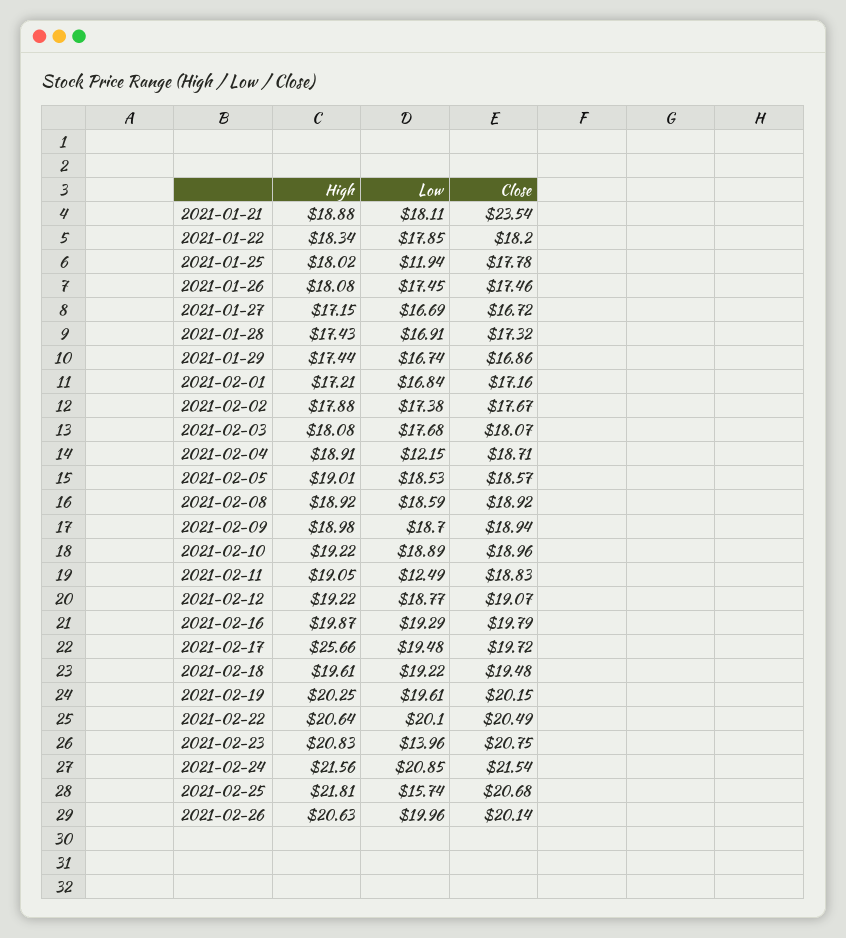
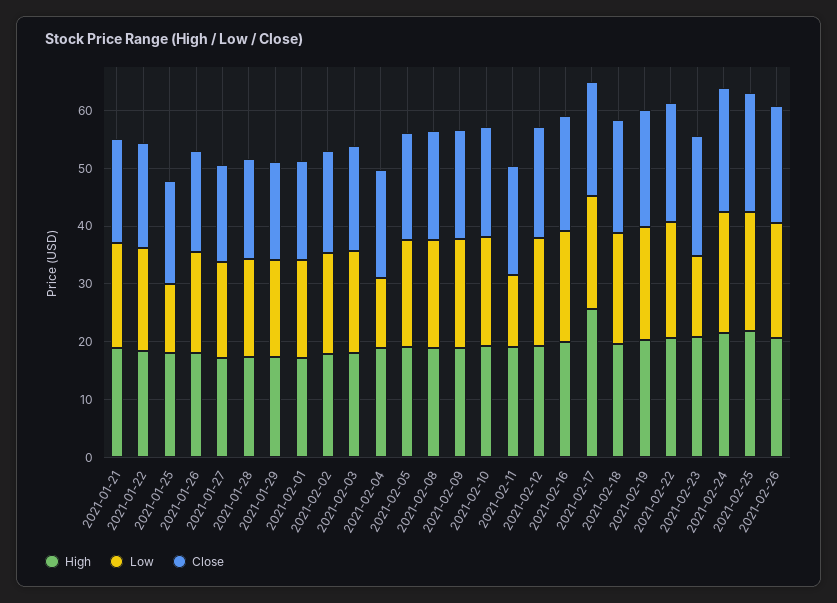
Close, 2021-01-21: 23.54 -> 18
Low, 2021-02-25: 15.74 -> 20

